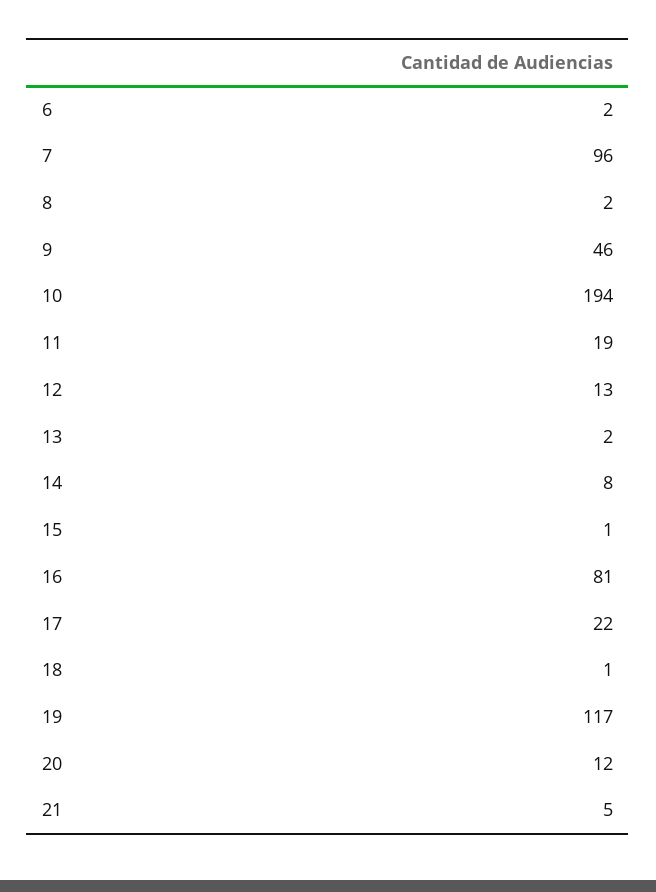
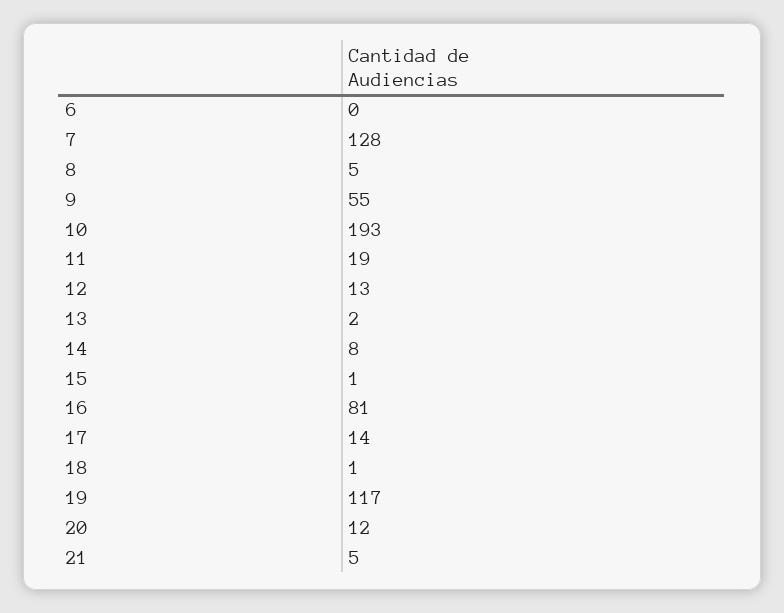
6: 2 -> 0
7: 96 -> 128
8: 2 -> 5
9: 46 -> 55
10: 194 -> 193
17: 22 -> 14

